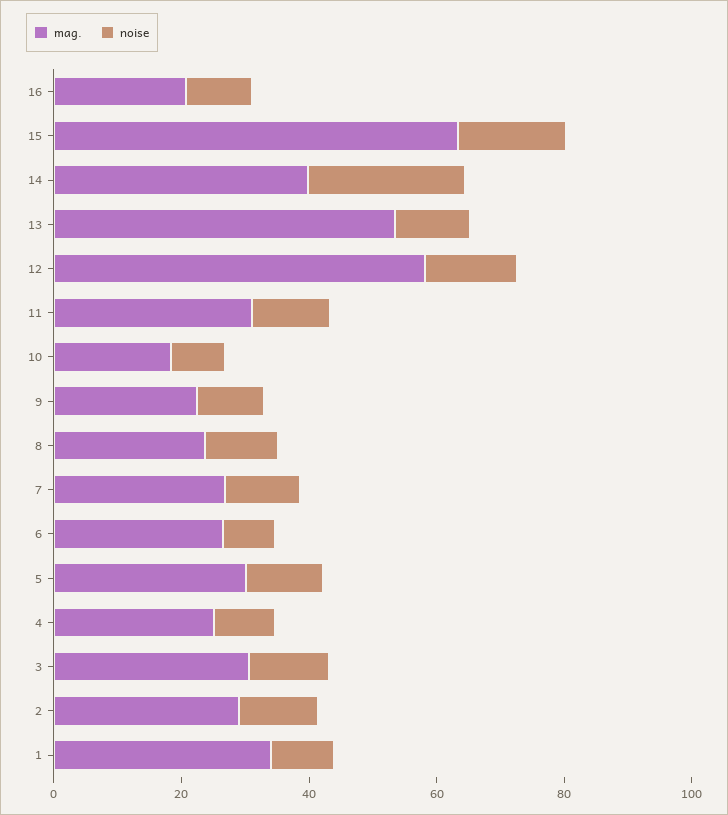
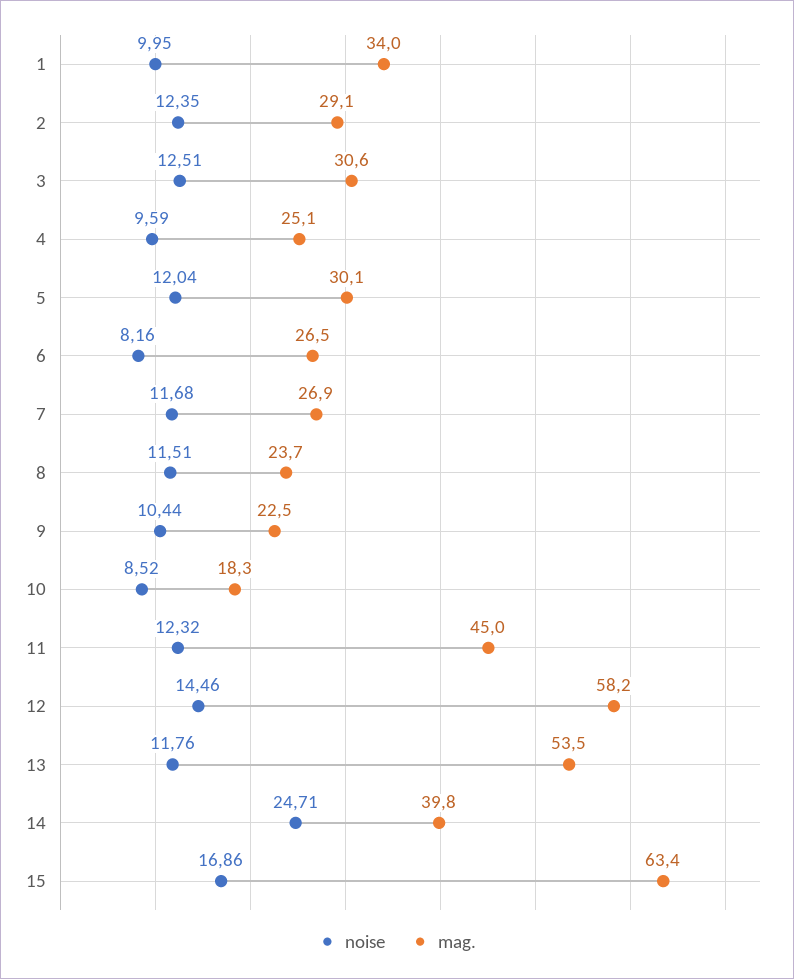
mag., 16: 20 -> none
noise, 16: 10 -> none
mag., 11: 30 -> 45

